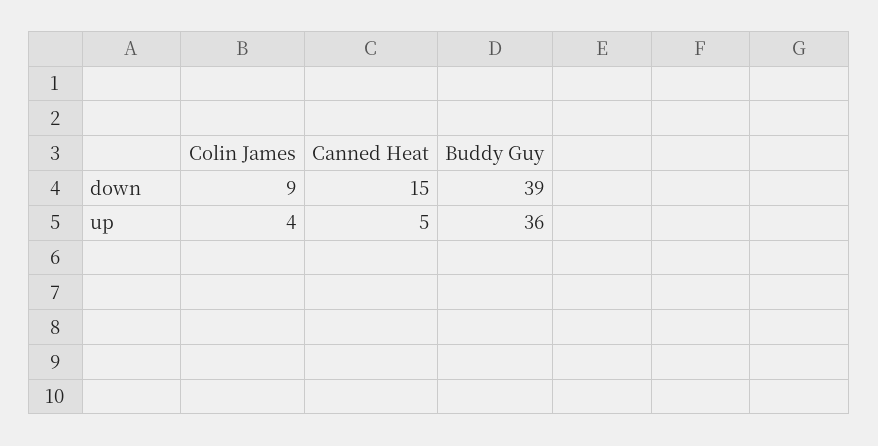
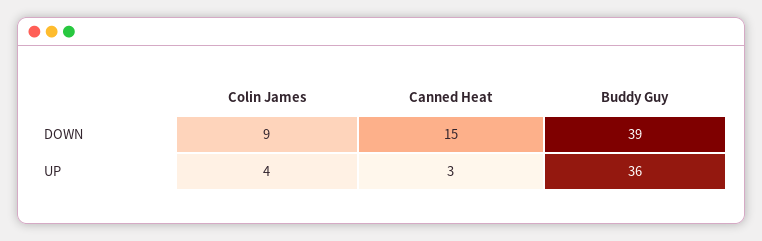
Canned Heat, up: 5 -> 3

